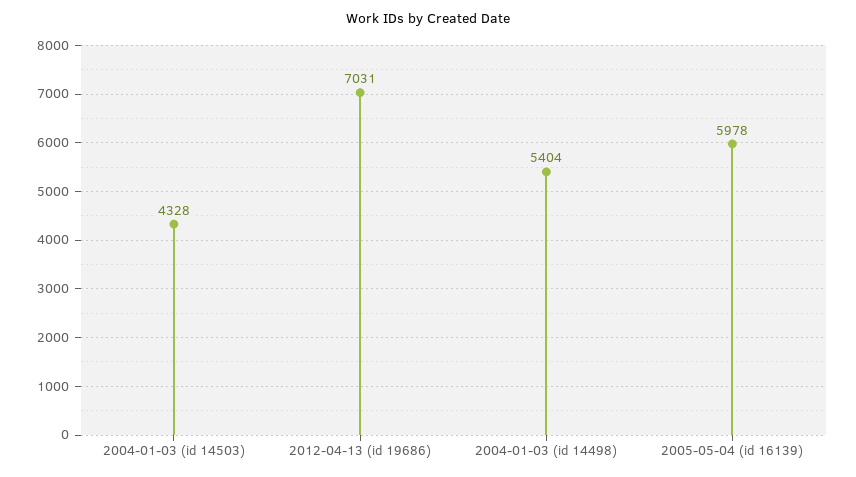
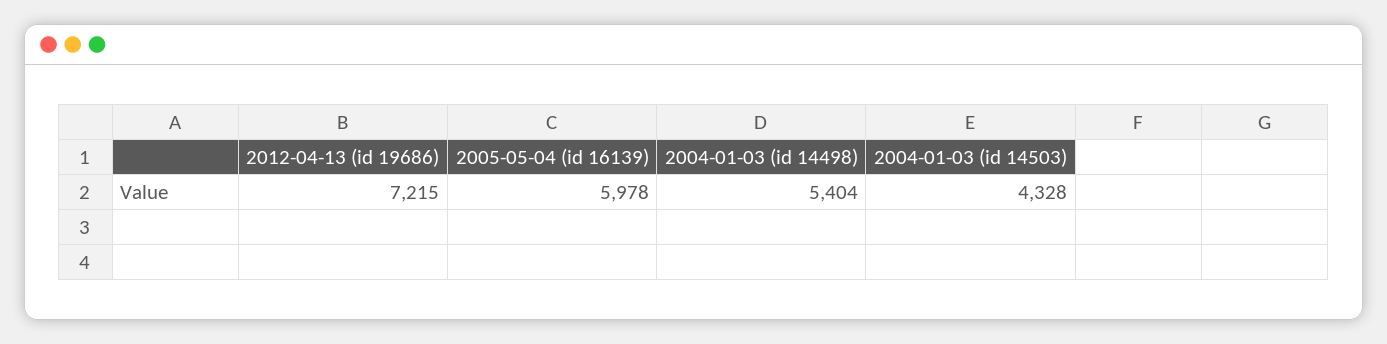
2012-04-13 (id 19686): 7031 -> 7215

